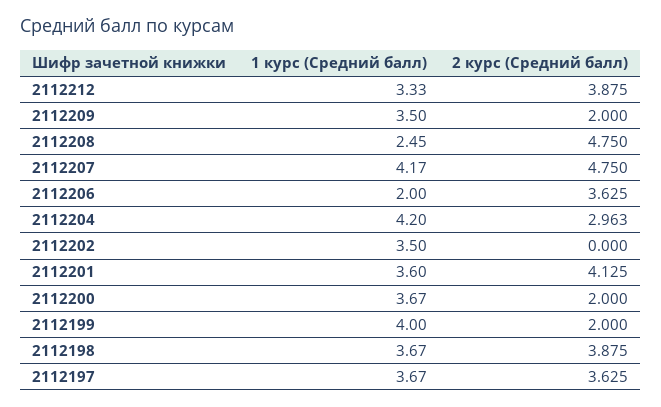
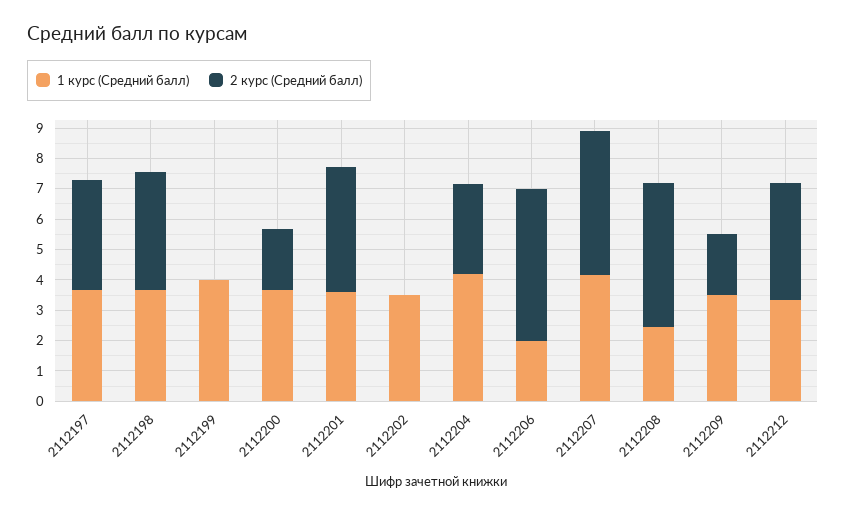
2 курс (Средний балл), 2112206: 3.625 -> 5
2 курс (Средний балл), 2112199: 2 -> 0

